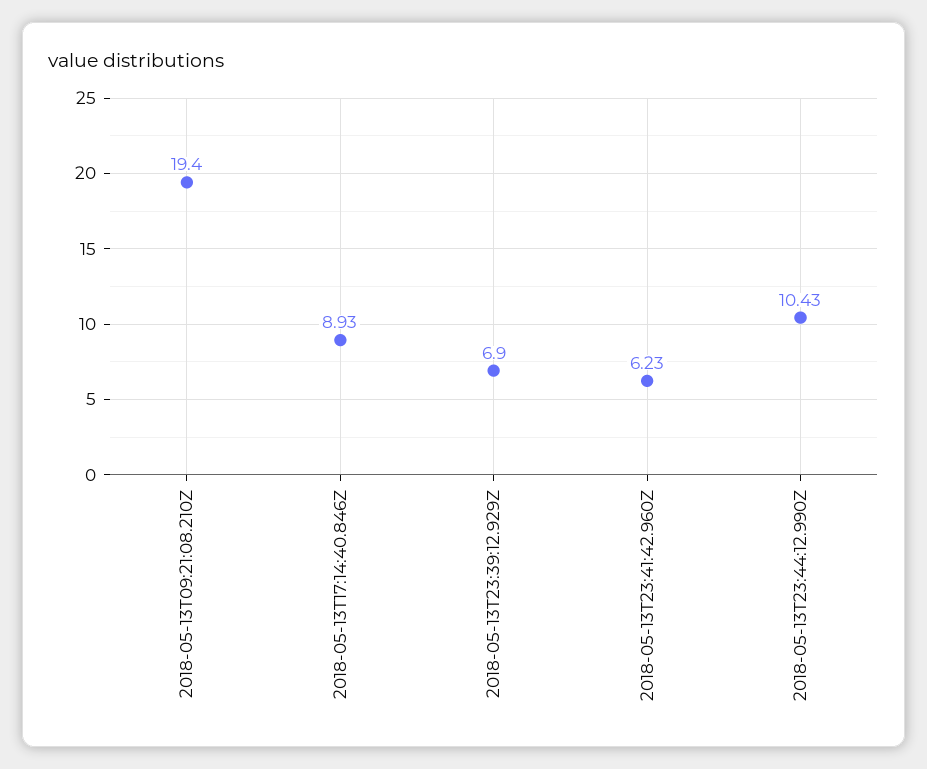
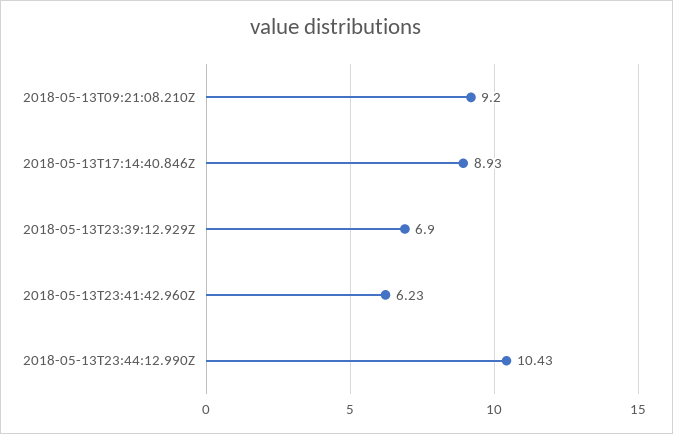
2018-05-13T09:21:08.210Z: 19.4 -> 9.2

